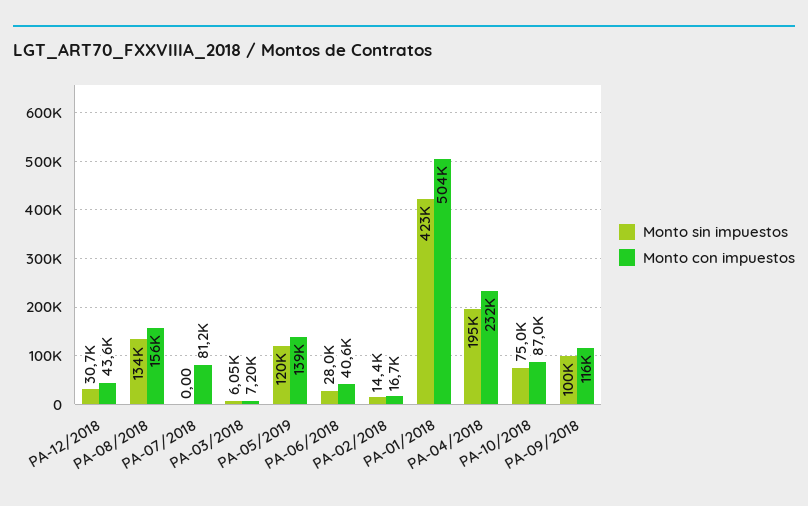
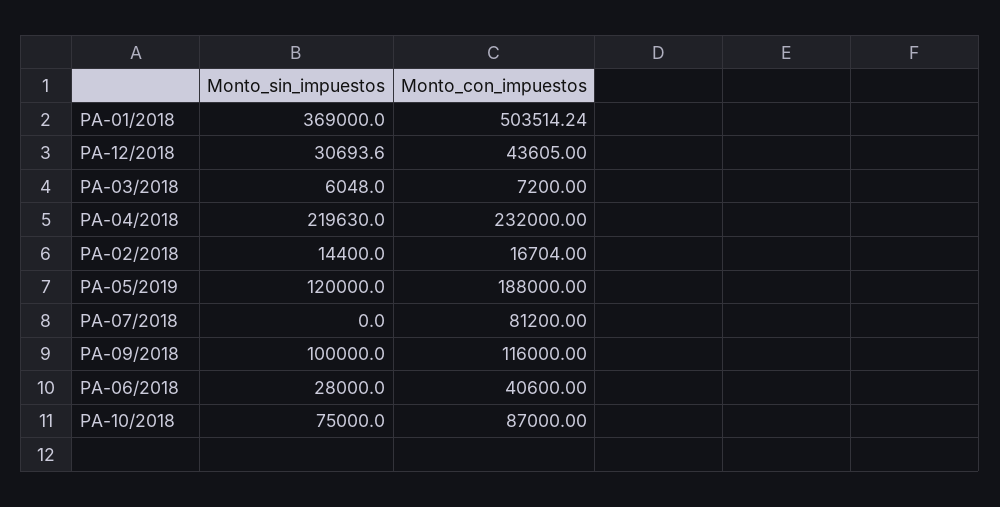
Monto sin impuestos, PA-08/2018: 134000 -> none
Monto con impuestos, PA-08/2018: 156000 -> none
Monto con impuestos, PA-05/2019: 139000 -> 188000
Monto sin impuestos, PA-01/2018: 423000 -> 369000
Monto sin impuestos, PA-04/2018: 195000 -> 219630

